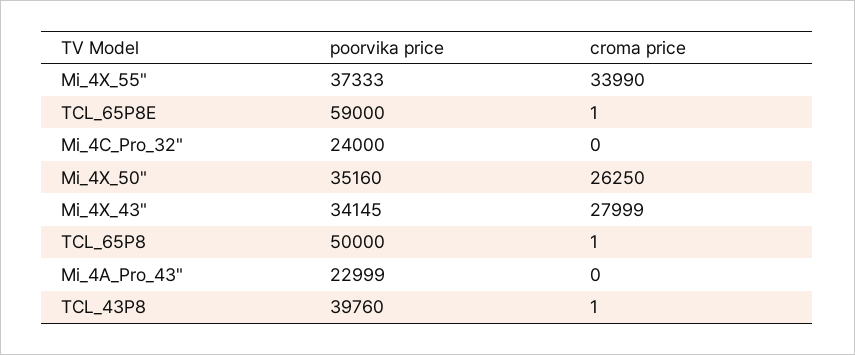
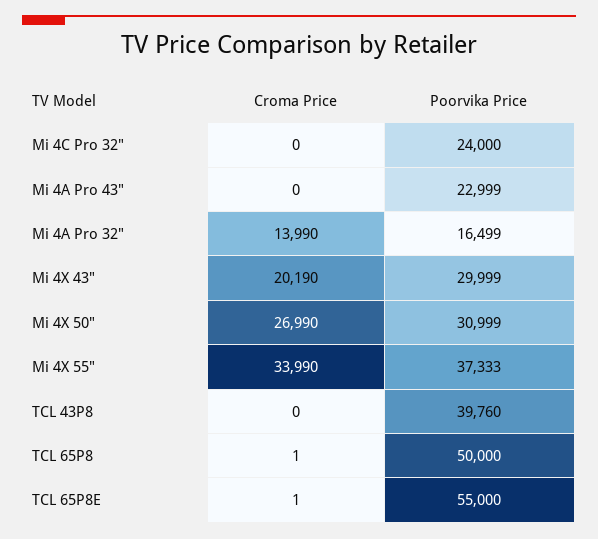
poorvika price, TCL_65P8E: 59000 -> 55000
poorvika price, Mi_4X_50": 35160 -> 30999
croma price, Mi_4X_50": 26250 -> 26990
poorvika price, Mi_4X_43": 34145 -> 29999
croma price, Mi_4X_43": 27999 -> 20190
croma price, TCL_43P8: 1 -> 0
croma price, Mi 4A Pro 32": none -> 13990
poorvika price, Mi 4A Pro 32": none -> 16499

